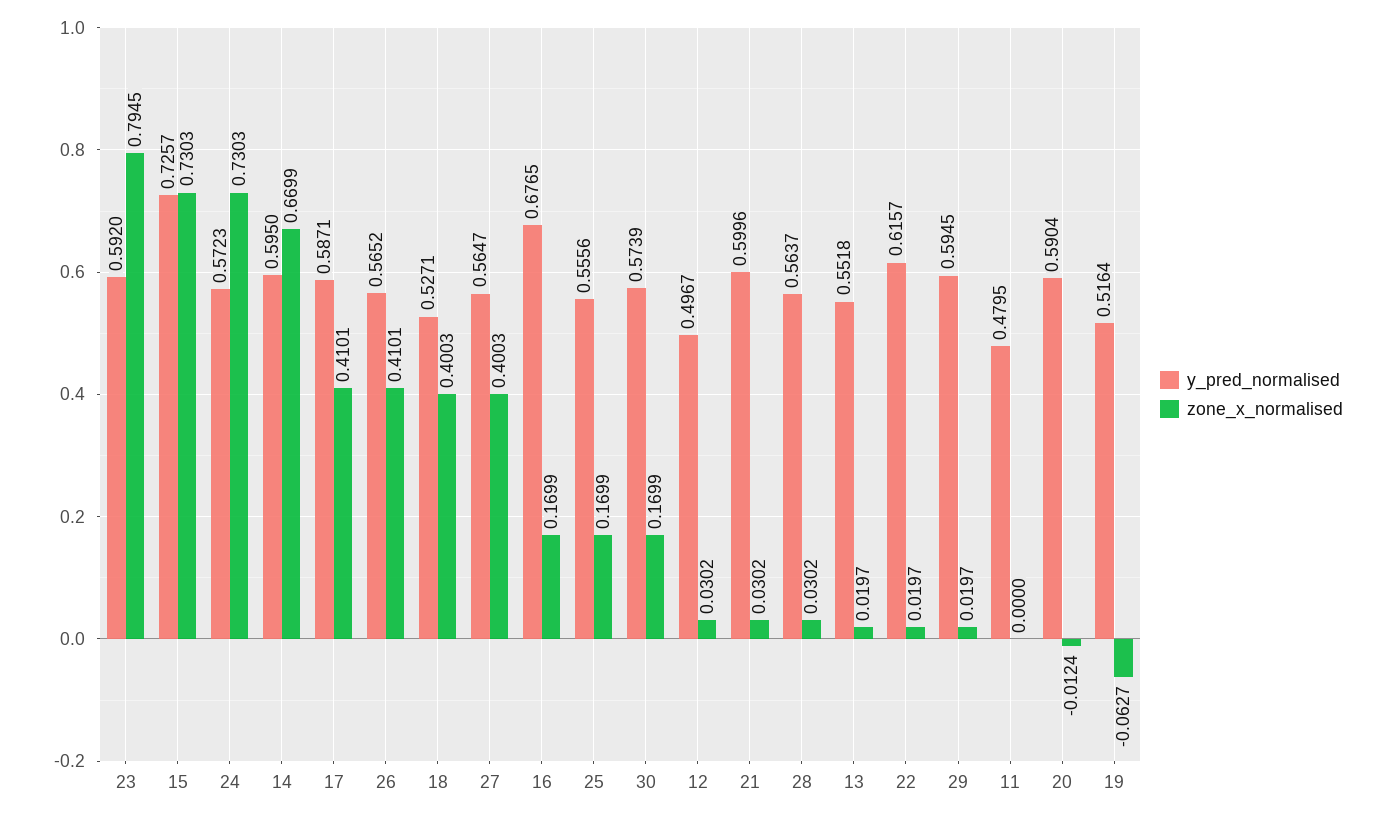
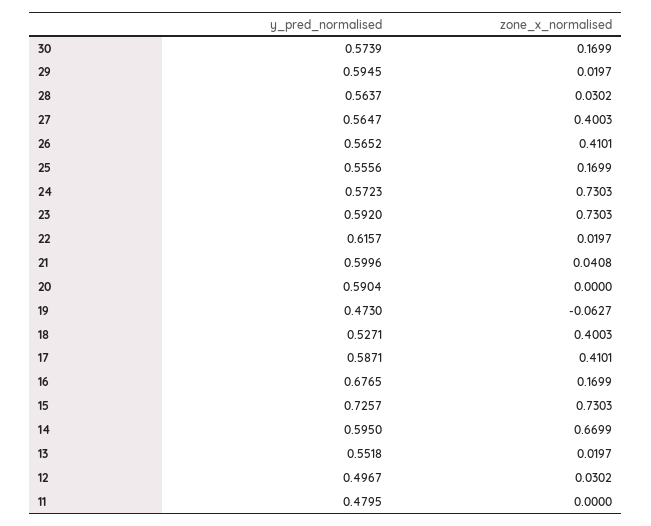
zone_x_normalised, 23: 0.7945 -> 0.7303
zone_x_normalised, 21: 0.0302 -> 0.0408
zone_x_normalised, 20: -0.0124 -> 0
y_pred_normalised, 19: 0.5164 -> 0.473

